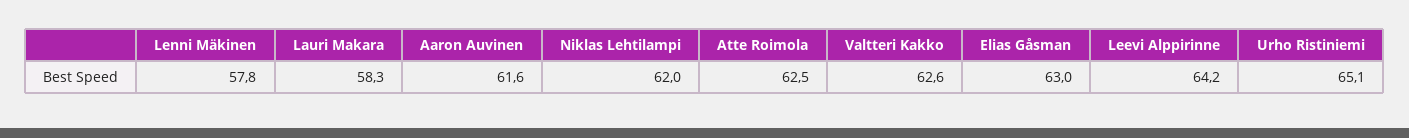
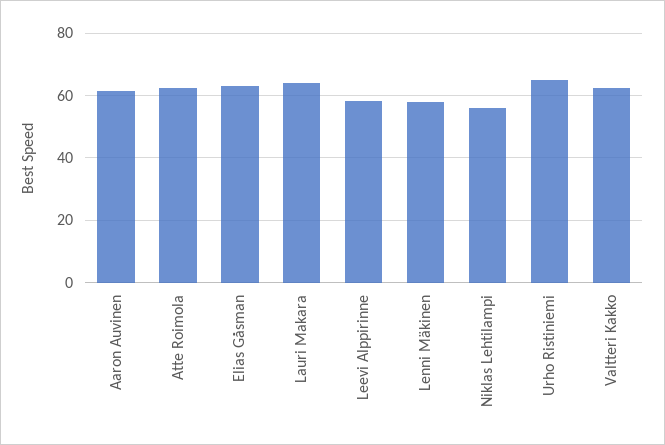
Lauri Makara: 58.3 -> 64
Niklas Lehtilampi: 62 -> 56
Leevi Alppirinne: 64.2 -> 58

